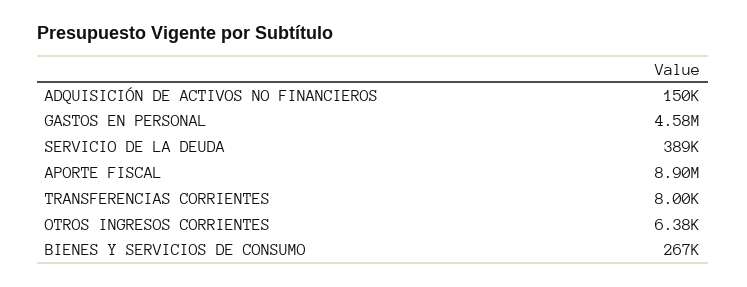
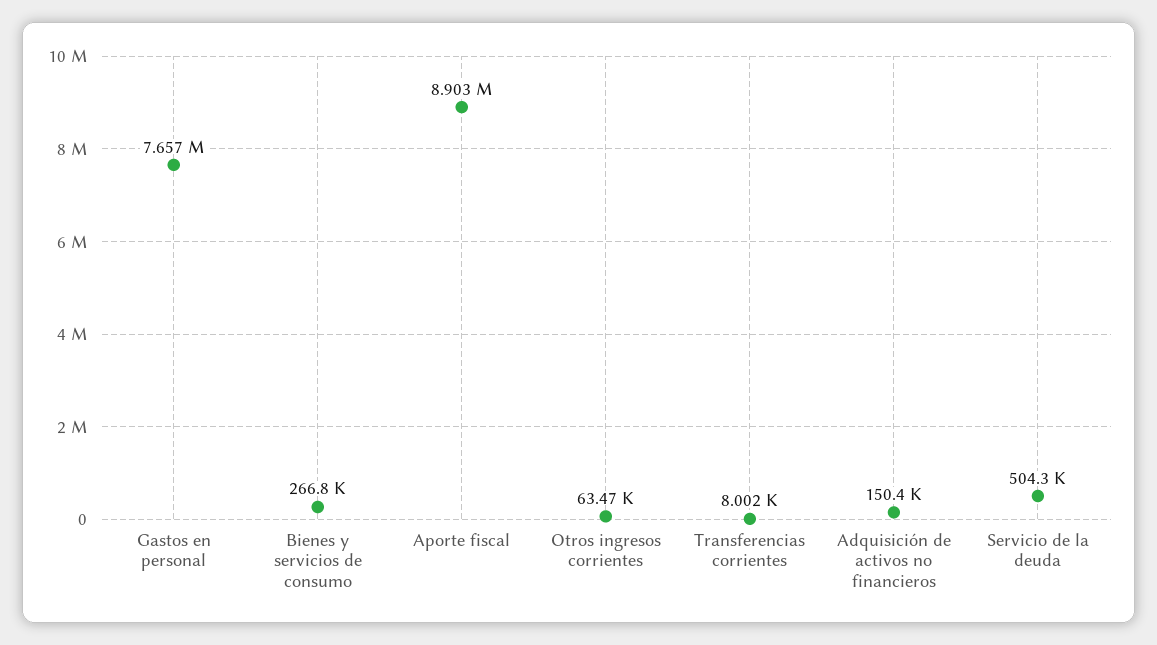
GASTOS EN PERSONAL: 4580000 -> 7657000
SERVICIO DE LA DEUDA: 389000 -> 504300
OTROS INGRESOS CORRIENTES: 6380 -> 63470

